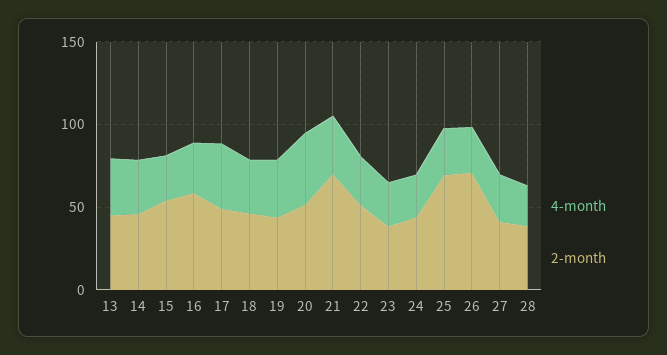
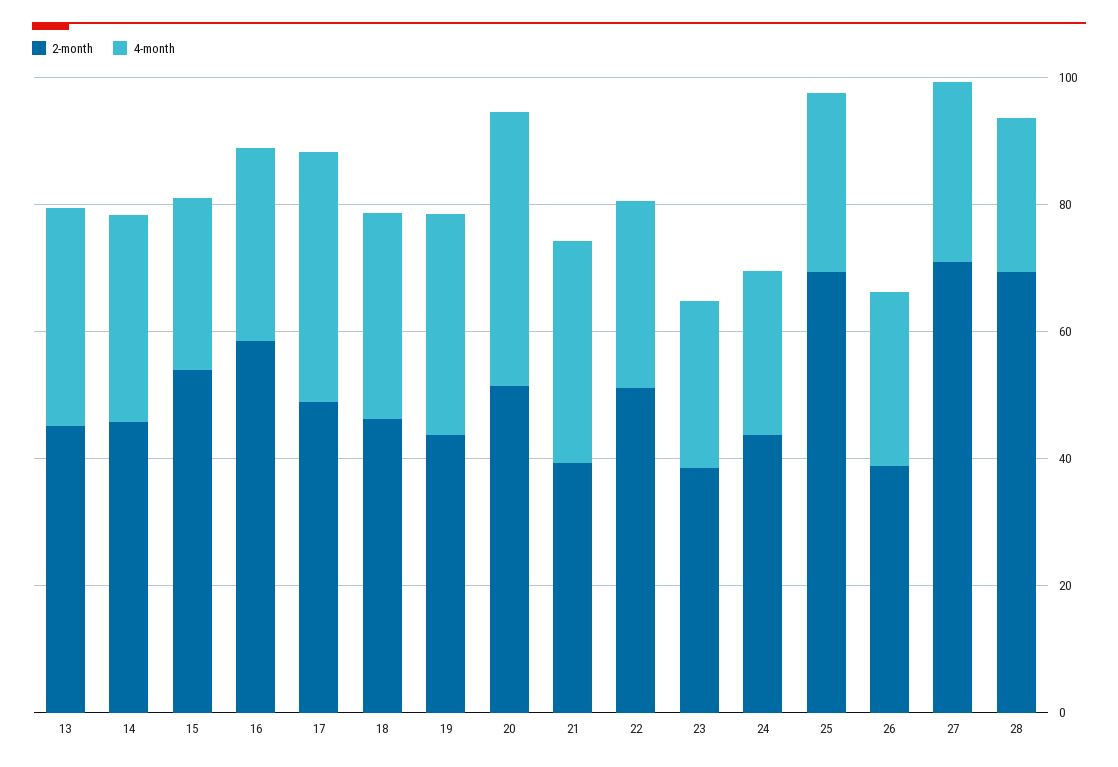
2-month, 21: 70 -> 40
2-month, 26: 70 -> 40
2-month, 27: 40 -> 70
2-month, 28: 40 -> 70

